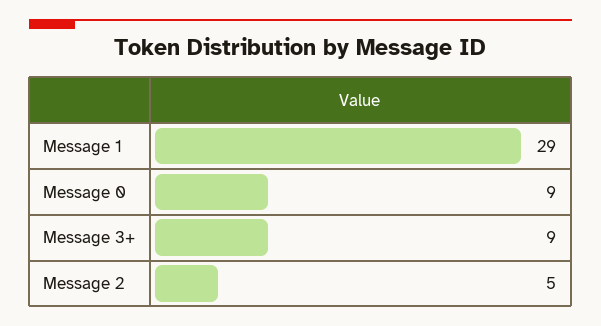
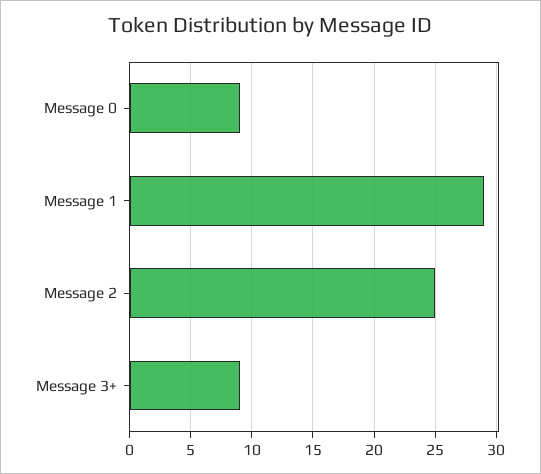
Message 2: 5 -> 25

